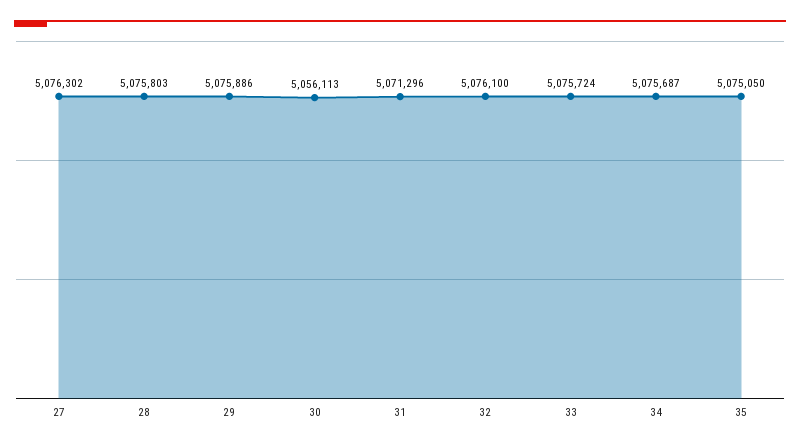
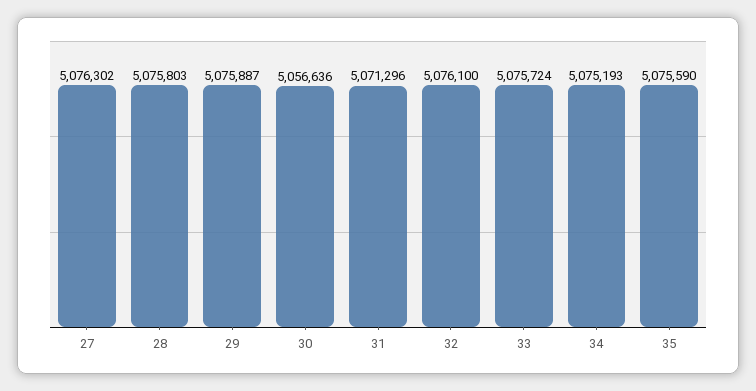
29: 5075886 -> 5075887
30: 5056113 -> 5056636
34: 5075687 -> 5075193
35: 5075050 -> 5075590

